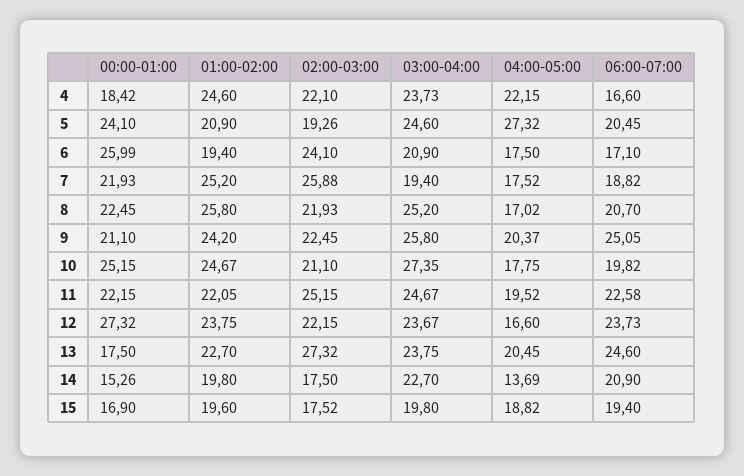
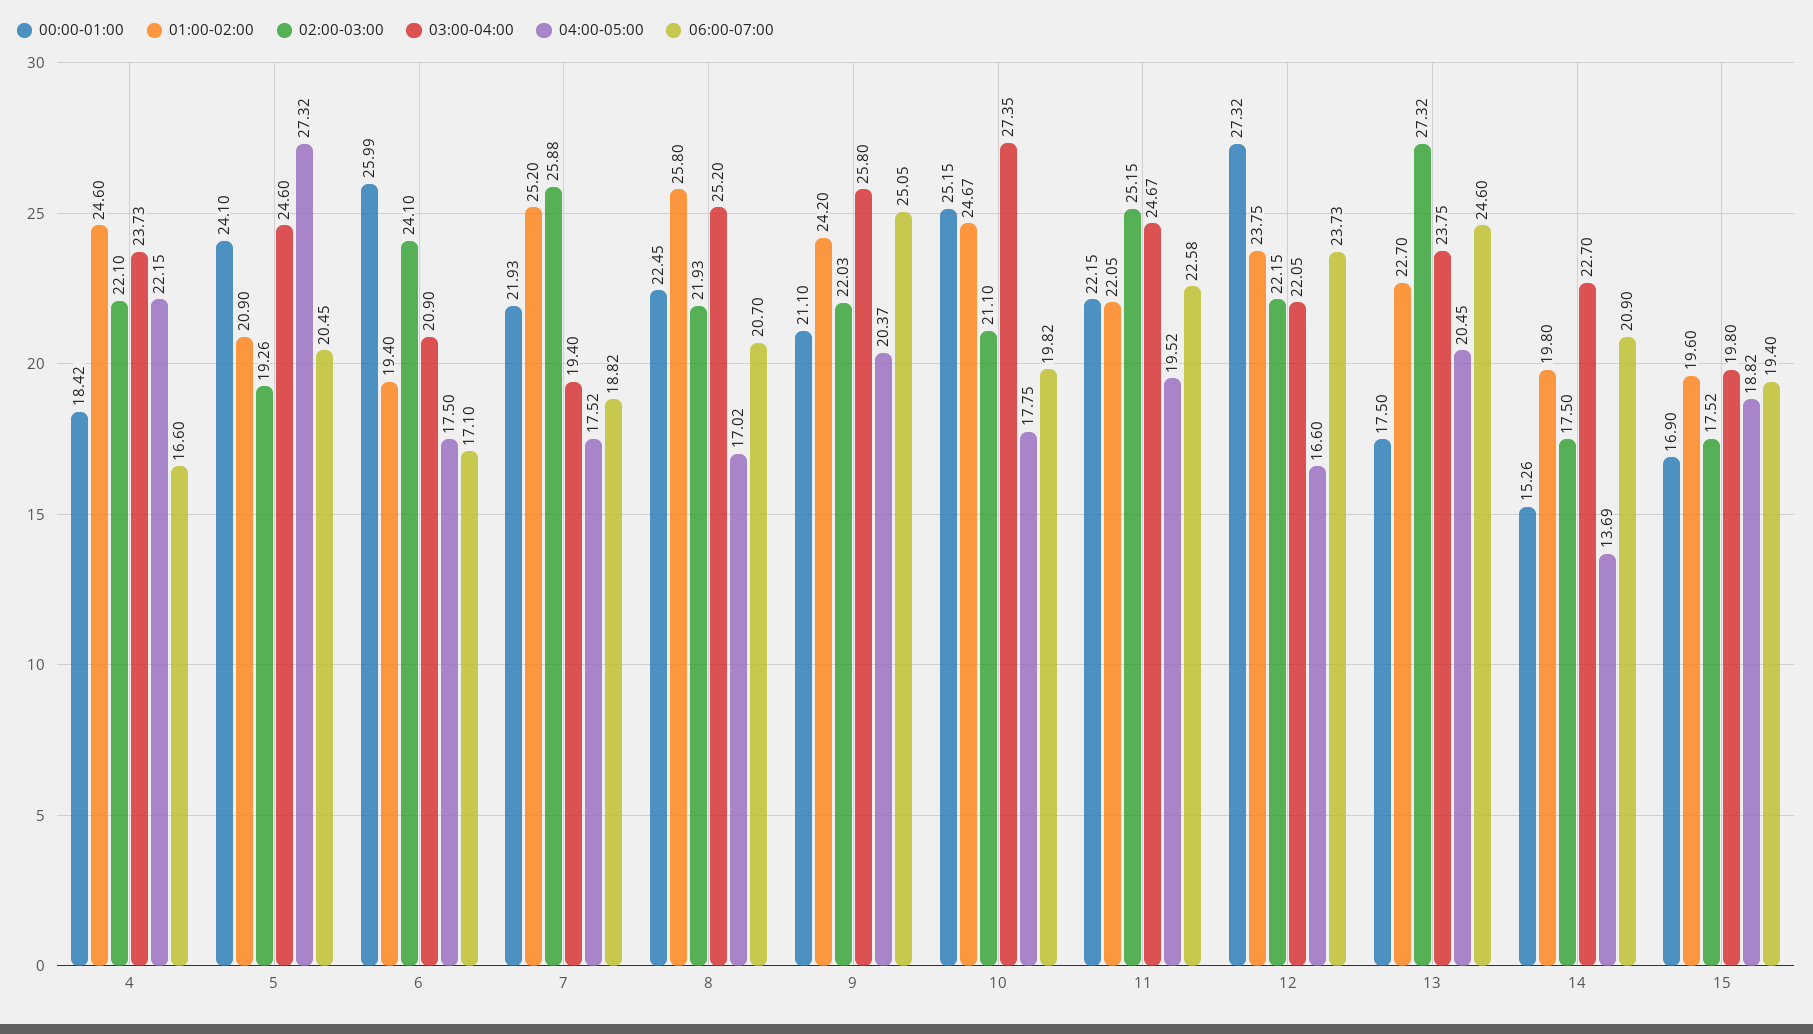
02:00-03:00, 9: 22.45 -> 22.03
03:00-04:00, 12: 23.67 -> 22.05

